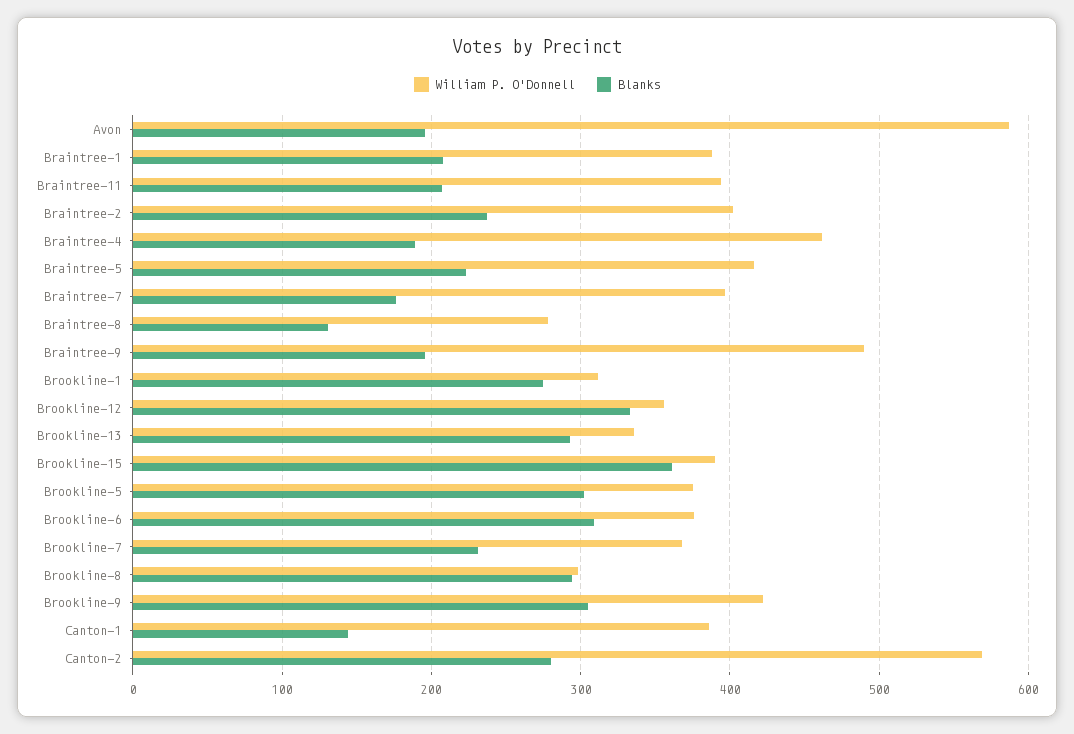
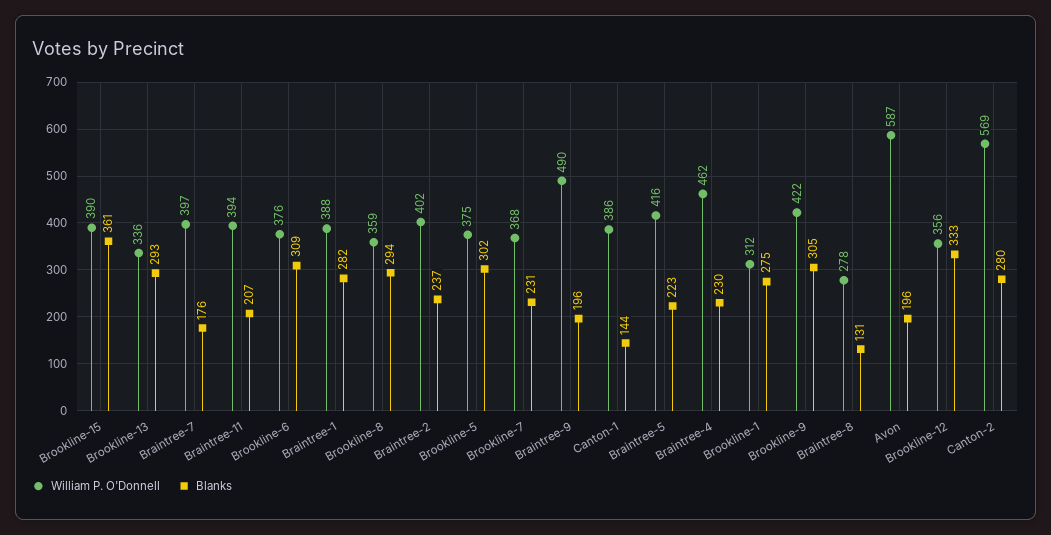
Blanks, Braintree-1: 210 -> 282
Blanks, Braintree-4: 190 -> 230
William P. O'Donnell, Brookline-8: 300 -> 359

